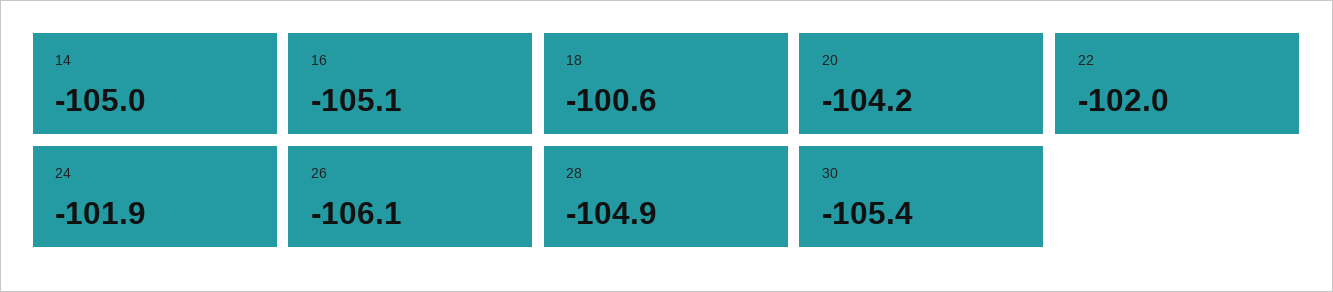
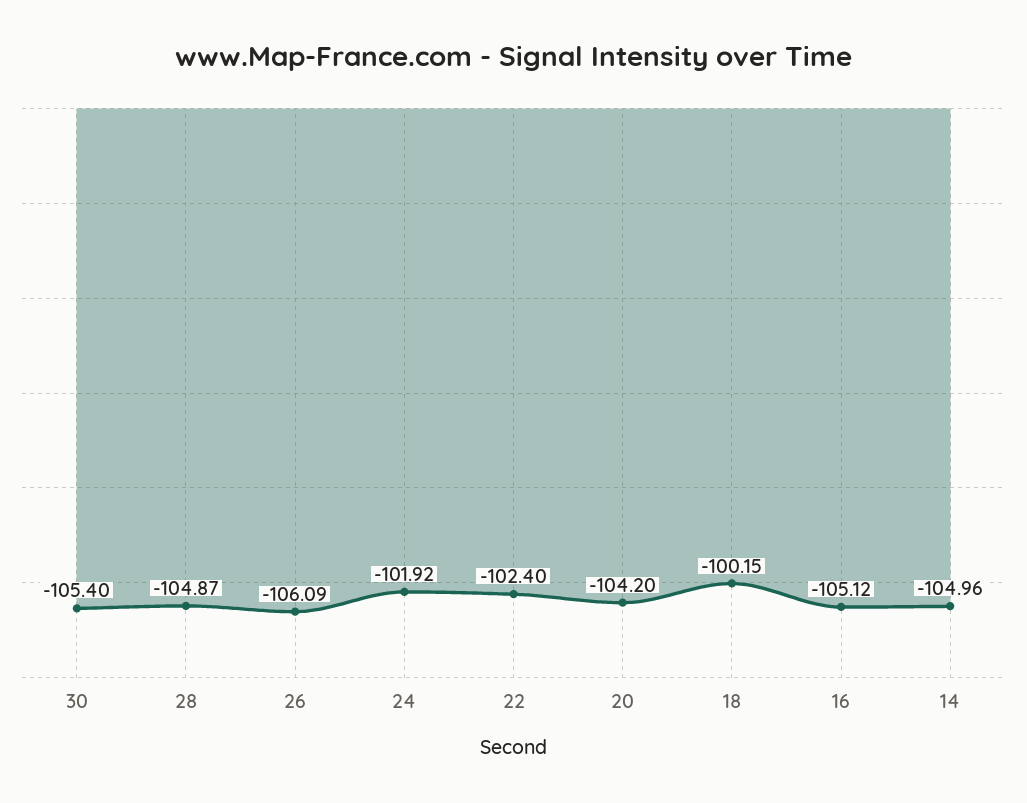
18: -100.6 -> -100.15
22: -102 -> -102.4

